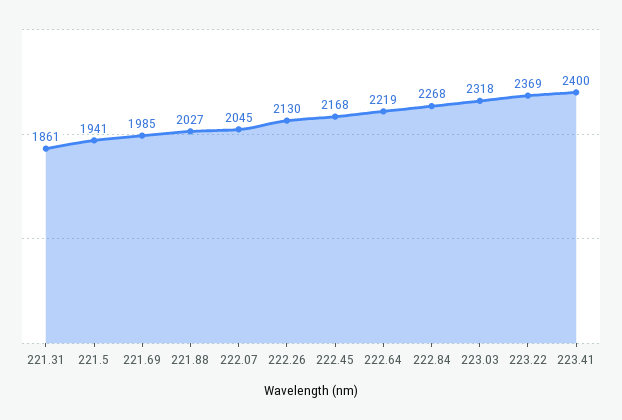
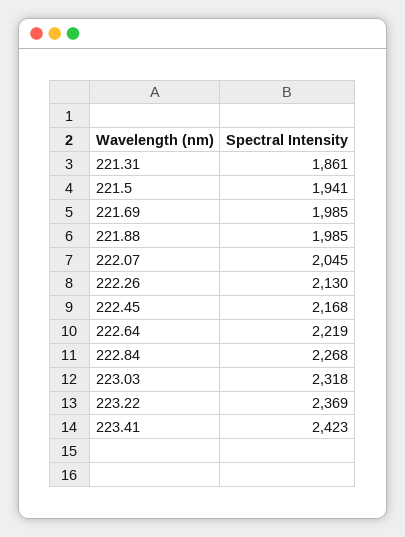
221.88: 2027 -> 1985
223.41: 2400 -> 2423

